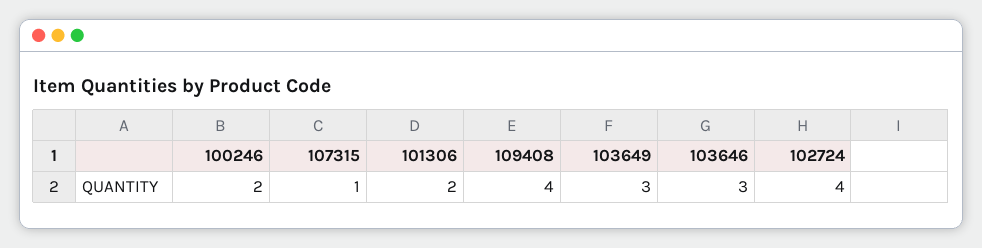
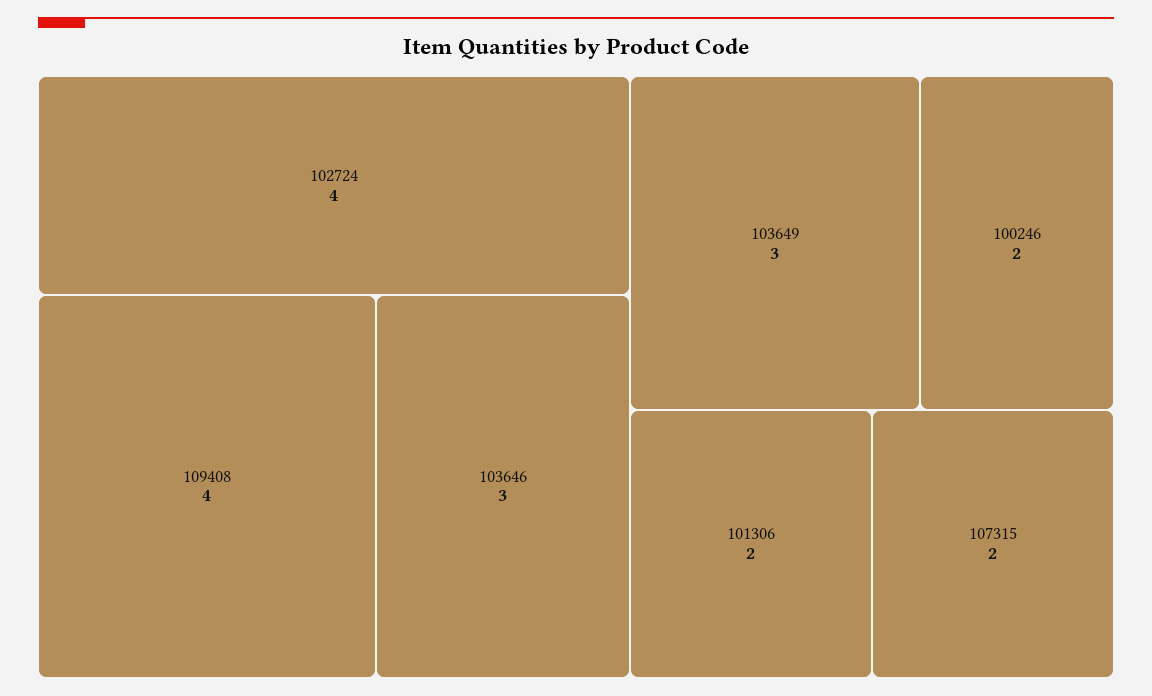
107315: 1 -> 2

